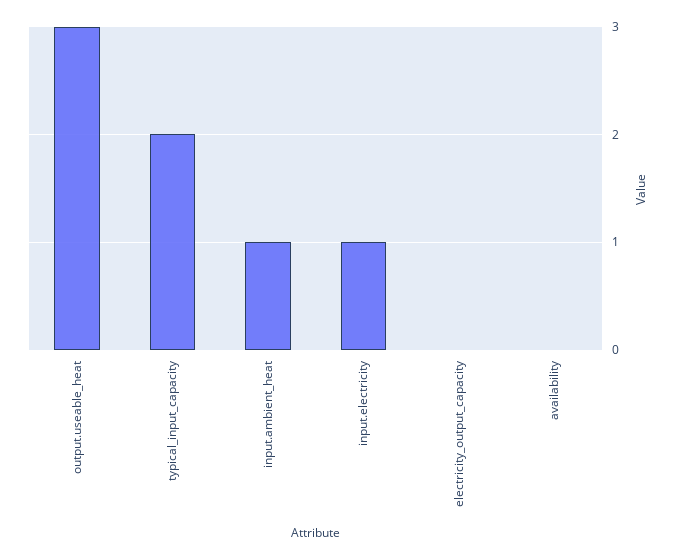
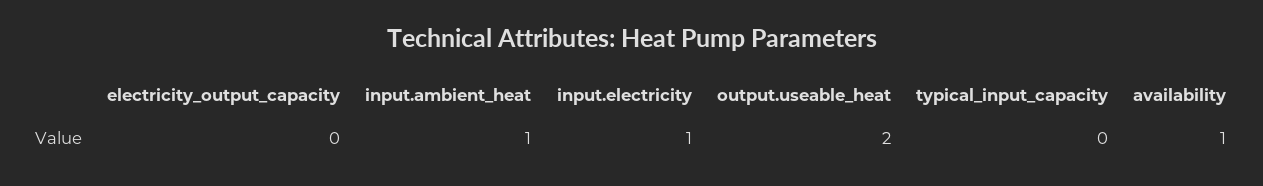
output.useable_heat: 3 -> 2
typical_input_capacity: 2 -> 0
availability: 0 -> 1

